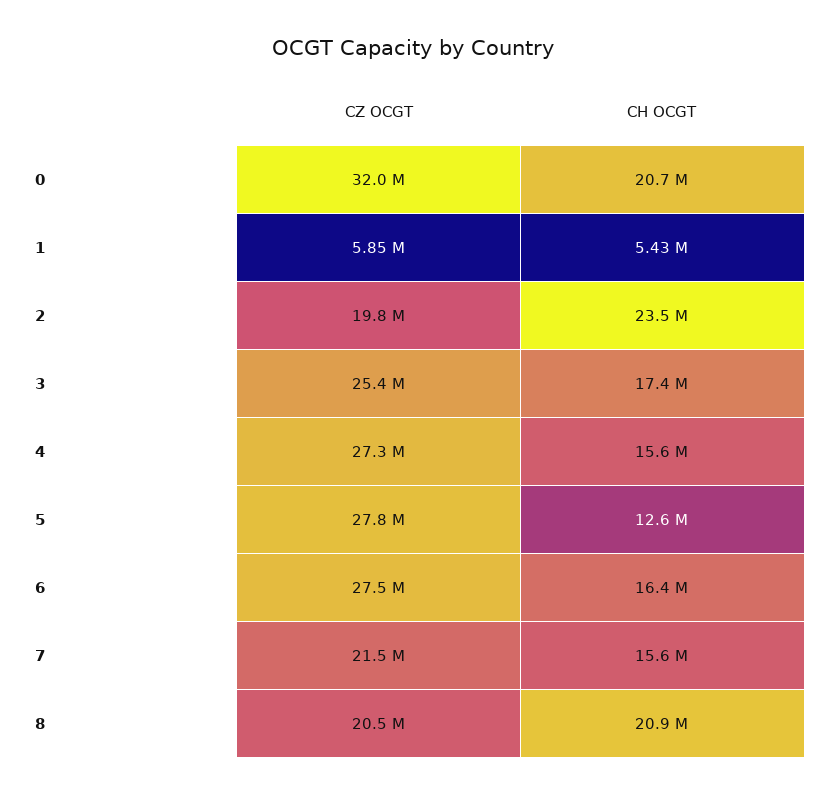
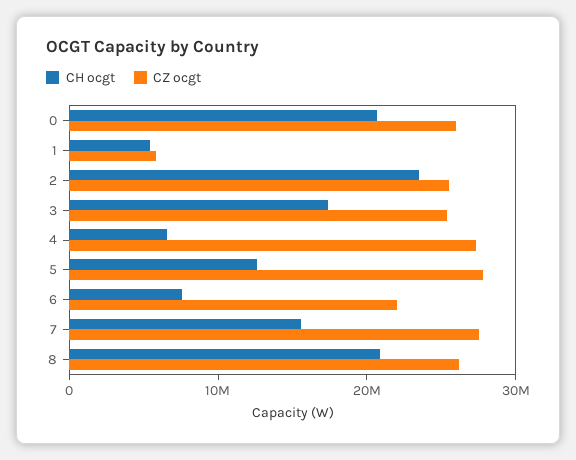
CZ OCGT, 0: 32000000 -> 26000000
CZ OCGT, 2: 19800000 -> 26000000
CH OCGT, 4: 15600000 -> 6000000
CZ OCGT, 6: 27500000 -> 22000000
CH OCGT, 6: 16400000 -> 8000000
CZ OCGT, 7: 21500000 -> 28000000
CZ OCGT, 8: 20500000 -> 26000000

